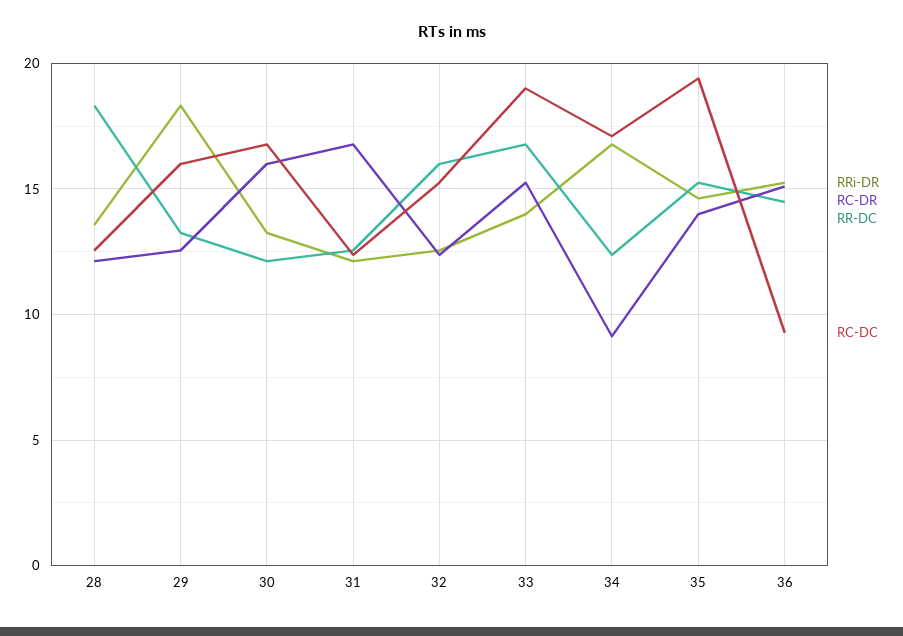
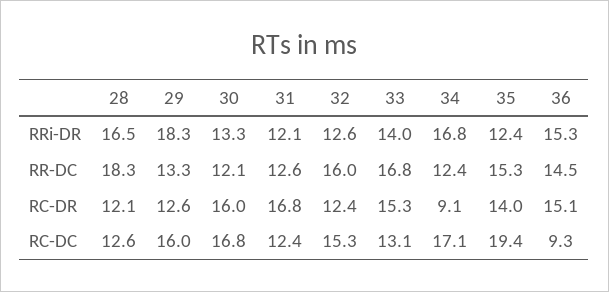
RRi-DR, 28: 13.5 -> 16.5
RC-DC, 33: 19 -> 13.1
RRi-DR, 35: 14.5 -> 12.4

